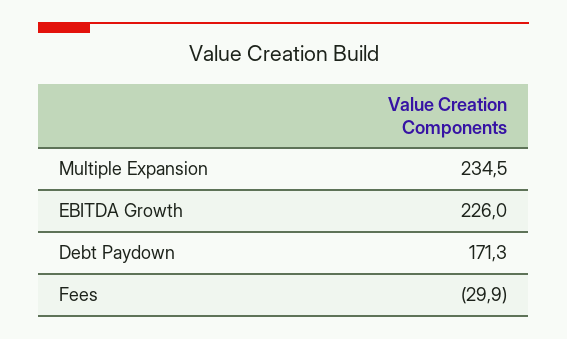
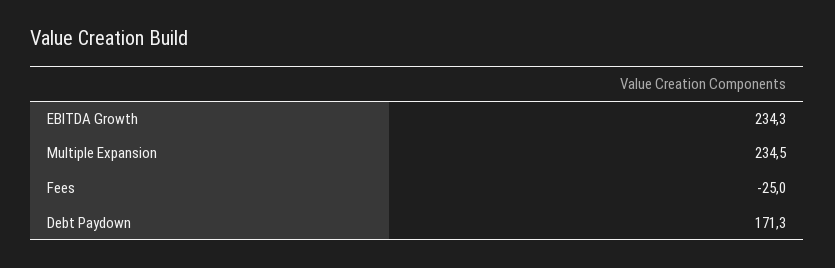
EBITDA Growth: 226 -> 234.3
Fees: -29.9 -> -25

